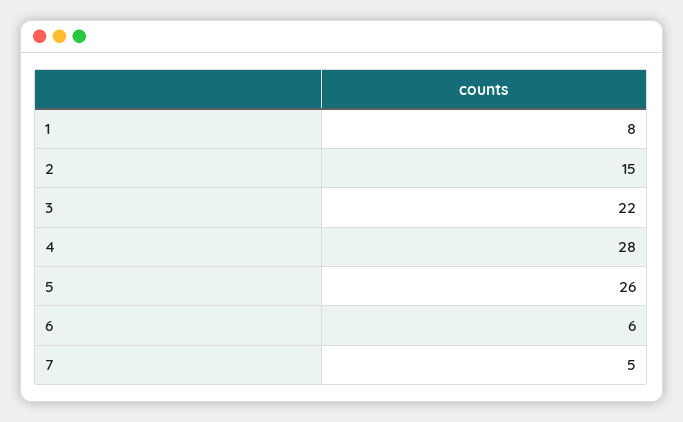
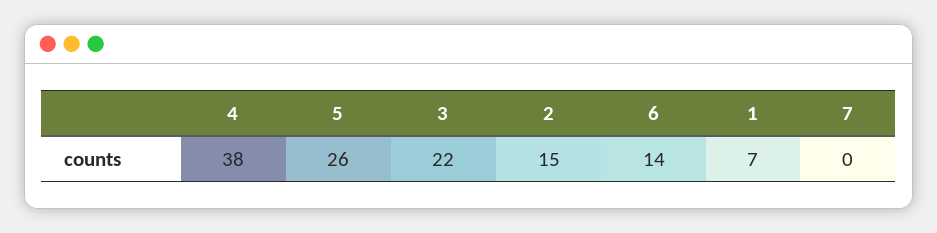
1: 8 -> 7
4: 28 -> 38
6: 6 -> 14
7: 5 -> 0

